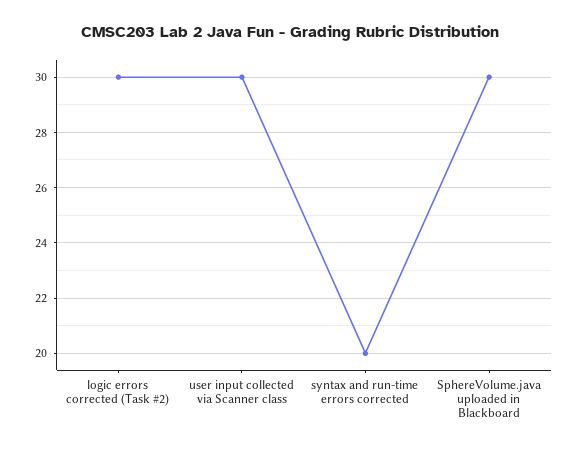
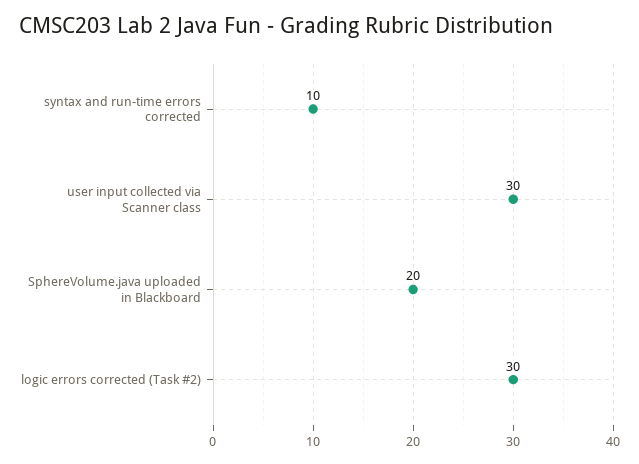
syntax and run-time errors corrected: 20 -> 10
SphereVolume.java uploaded in Blackboard: 30 -> 20

